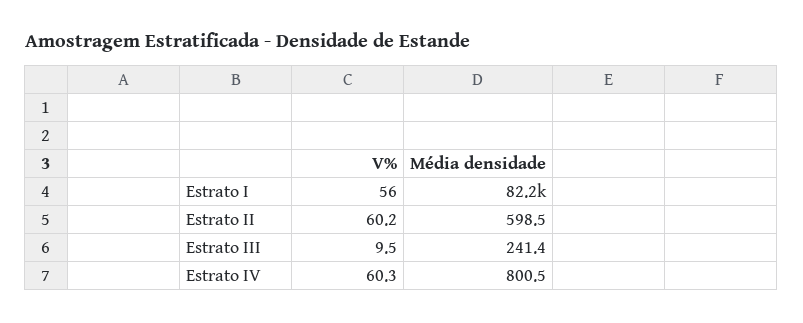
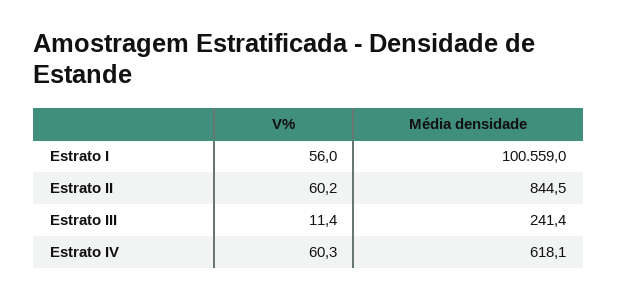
Média densidade, Estrato I: 82200 -> 100559
Média densidade, Estrato II: 598.5 -> 844.5
V%, Estrato III: 9.5 -> 11.4
Média densidade, Estrato IV: 800.5 -> 618.1

